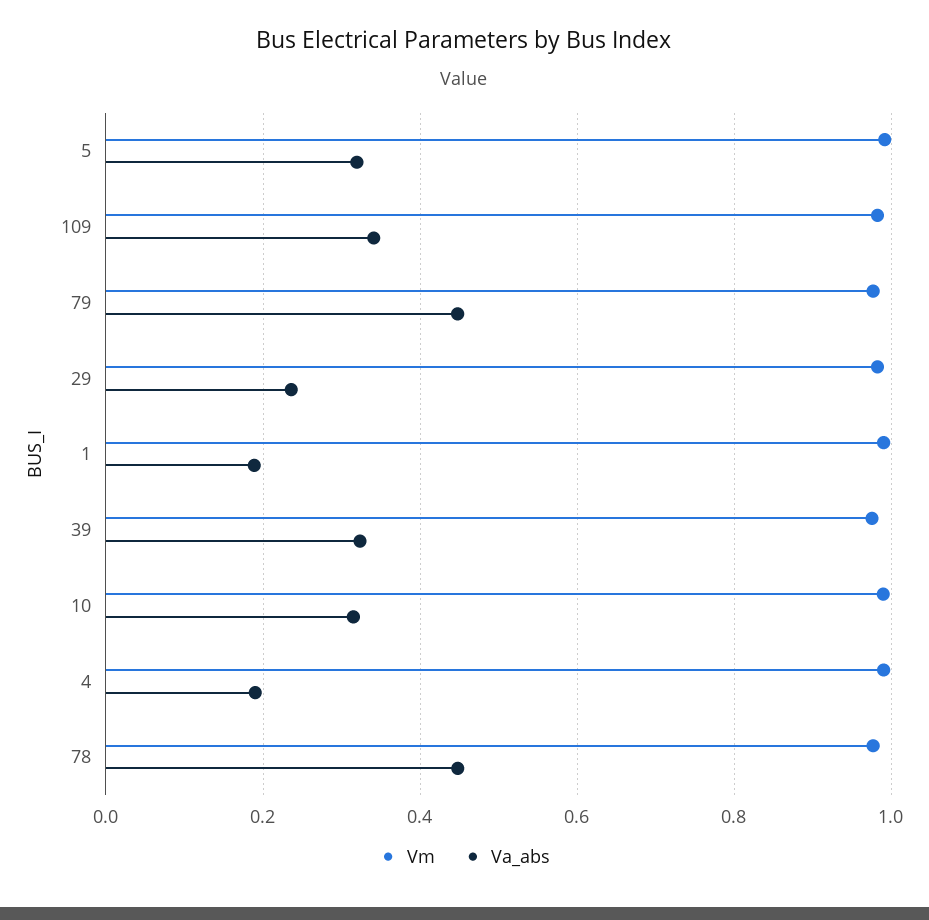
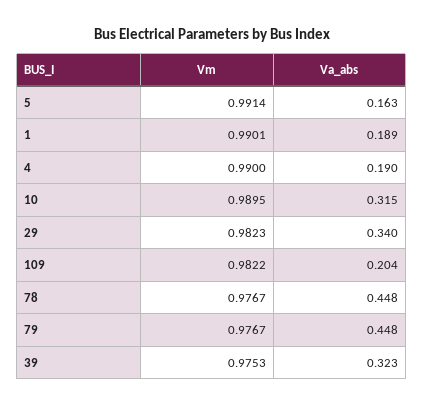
Va_abs, 5: 0.32 -> 0.163
Va_abs, 109: 0.34 -> 0.204
Va_abs, 29: 0.24 -> 0.34

